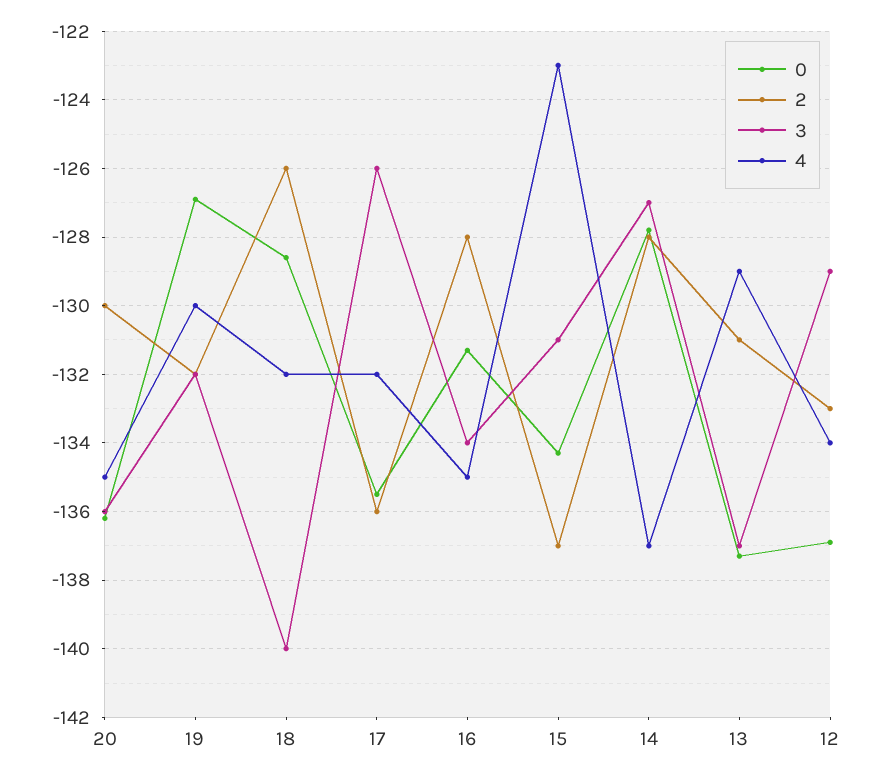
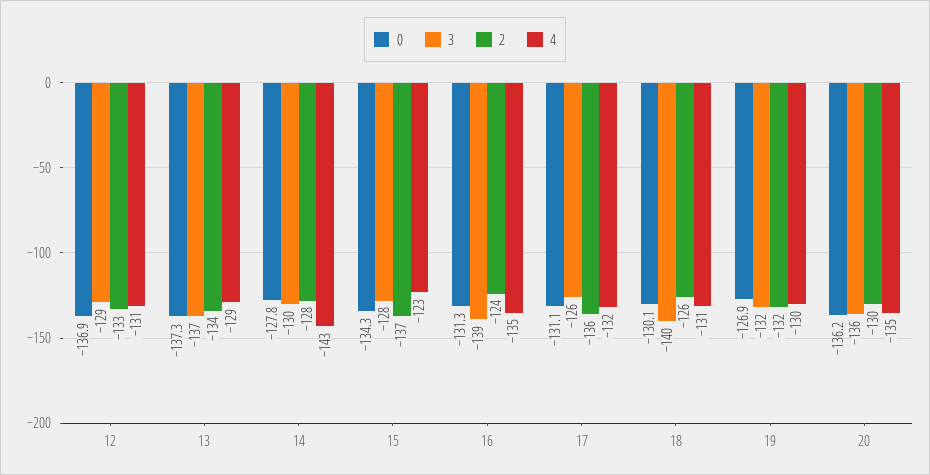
0, 18: -128.5 -> -130.1
4, 18: -132 -> -131
0, 17: -135.5 -> -131.1
2, 16: -128 -> -124
3, 16: -134 -> -139
3, 15: -131 -> -128
3, 14: -127 -> -130
4, 14: -137 -> -143
2, 13: -131 -> -134
4, 12: -134 -> -131

